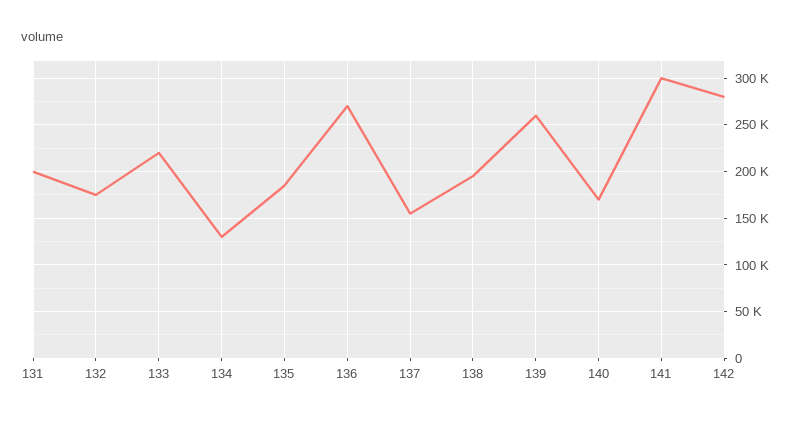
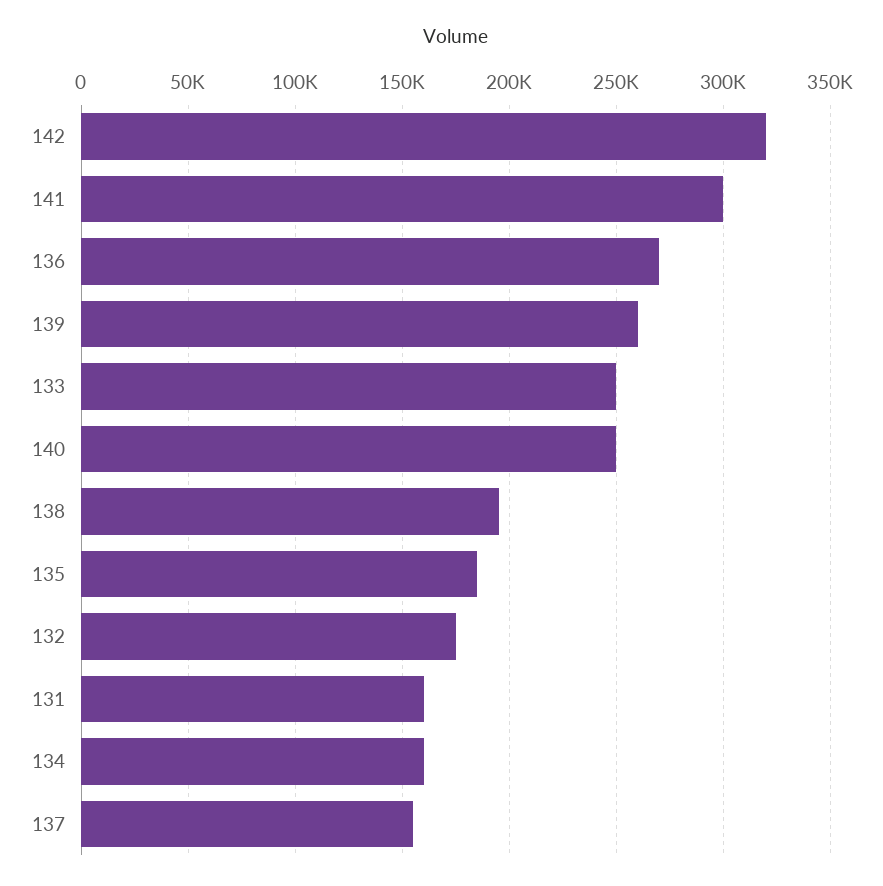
131: 200000 -> 160000
133: 220000 -> 250000
134: 130000 -> 160000
140: 170000 -> 250000
142: 280000 -> 320000

